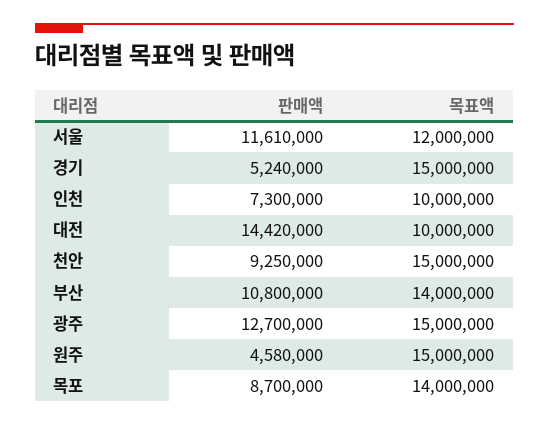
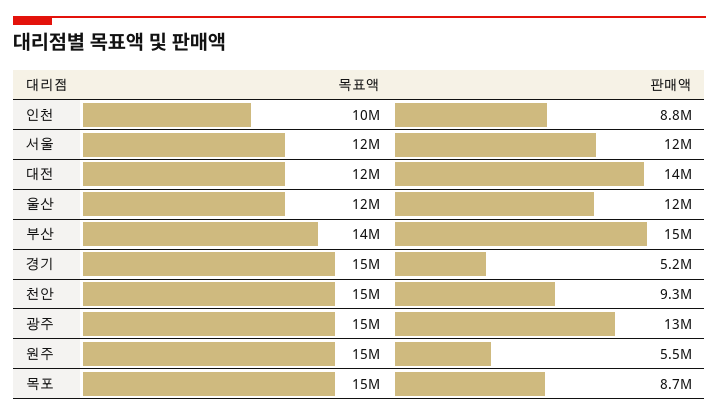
판매액, 인천: 7300000 -> 8800000
목표액, 대전: 10000000 -> 12000000
판매액, 부산: 10800000 -> 15000000
판매액, 원주: 4580000 -> 5500000
목표액, 목포: 14000000 -> 15000000
목표액, 울산: none -> 12000000
판매액, 울산: none -> 12000000

